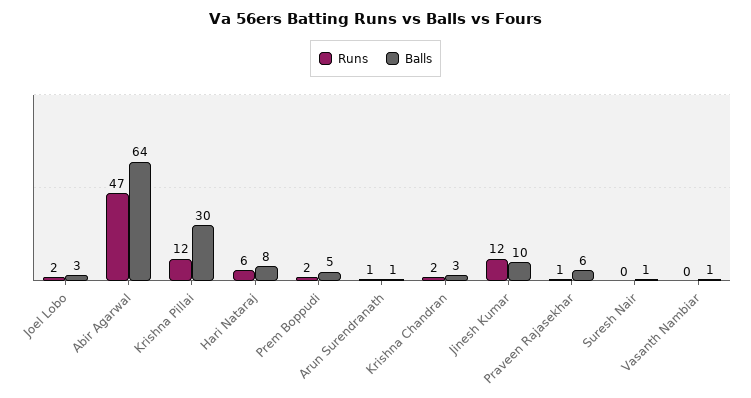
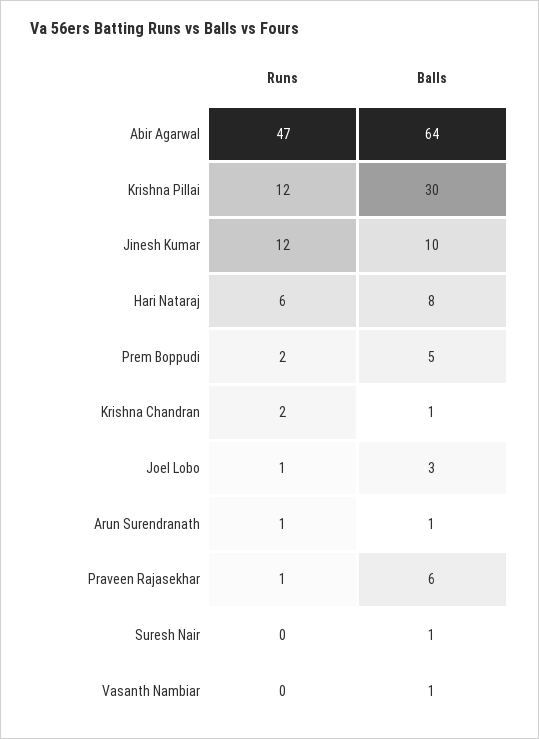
Runs, Joel Lobo: 2 -> 1
Balls, Krishna Chandran: 3 -> 1

